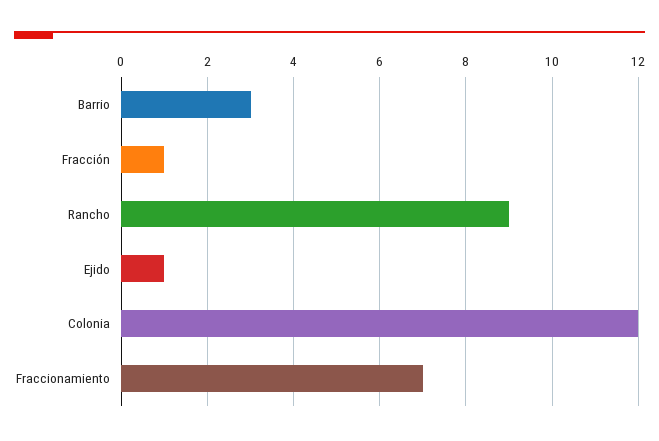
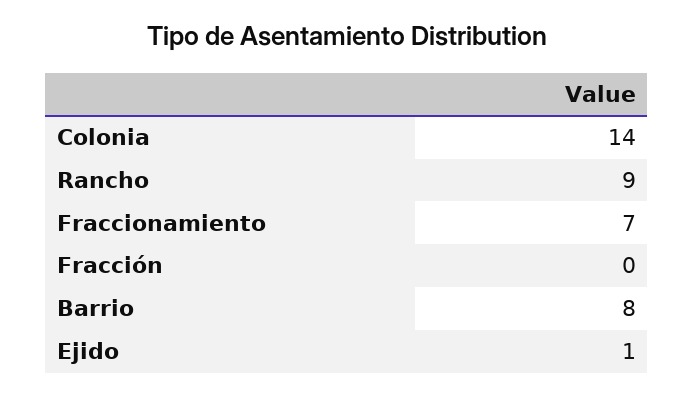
Barrio: 3 -> 8
Fracción: 1 -> 0
Colonia: 12 -> 14

